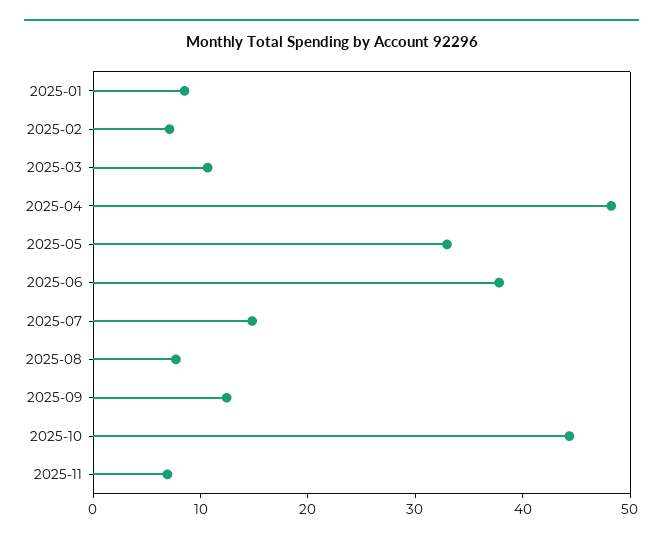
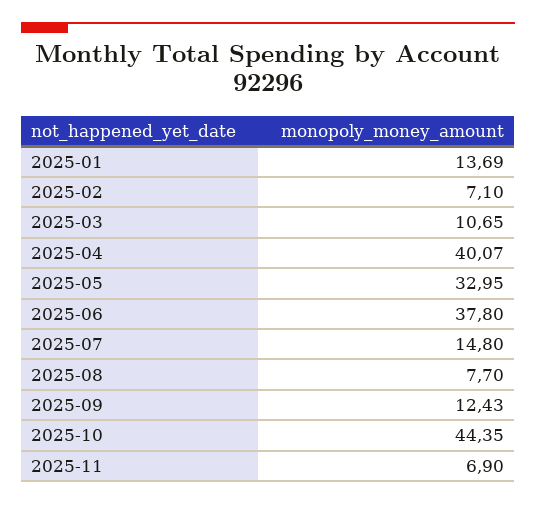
2025-01: 8 -> 13.69
2025-04: 48 -> 40.07

